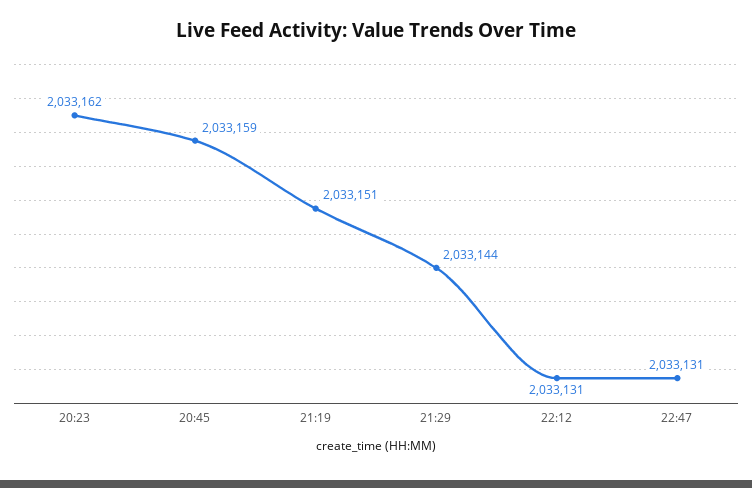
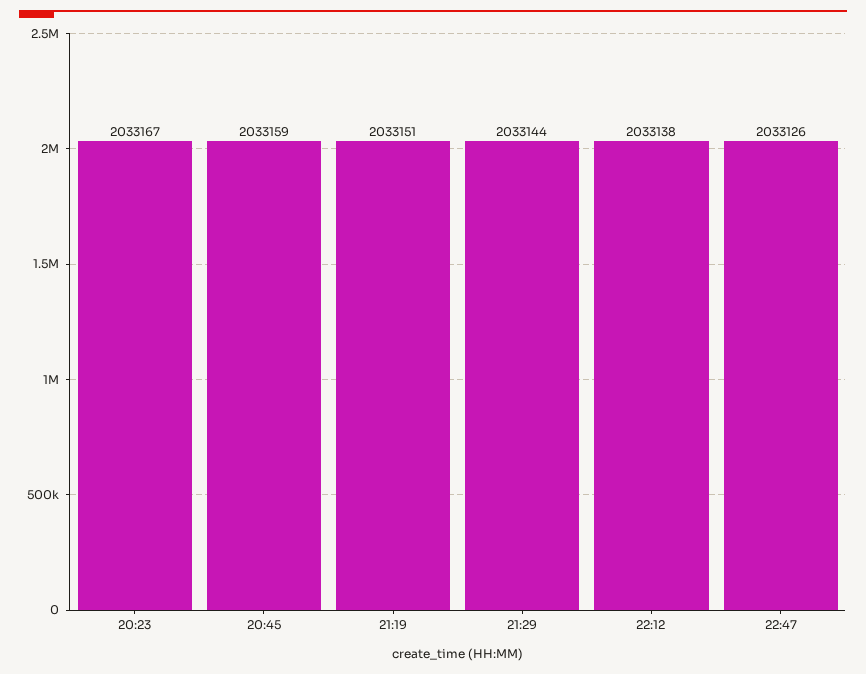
20:23: 2033162 -> 2033167
22:12: 2033131 -> 2033138
22:47: 2033131 -> 2033126

